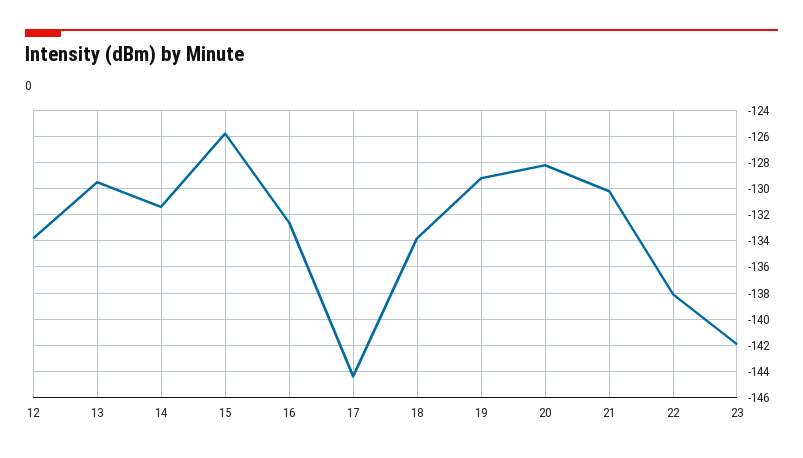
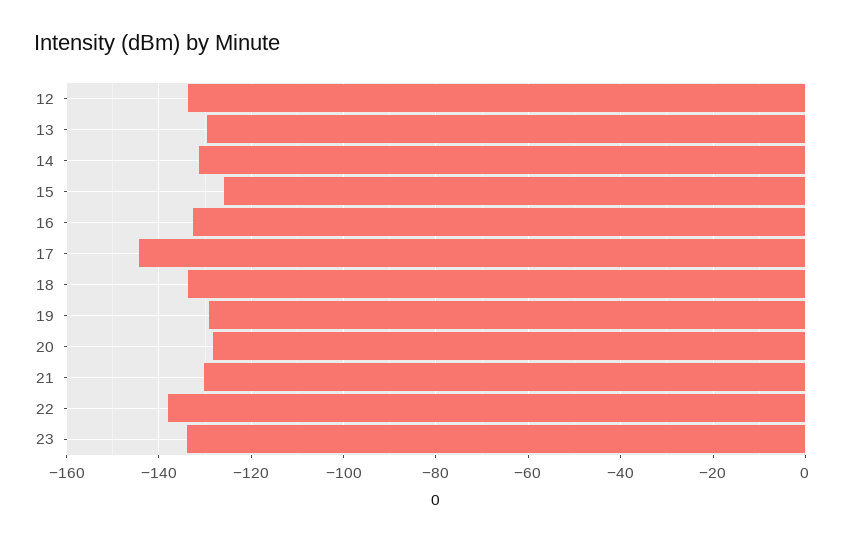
23: -142 -> -134

